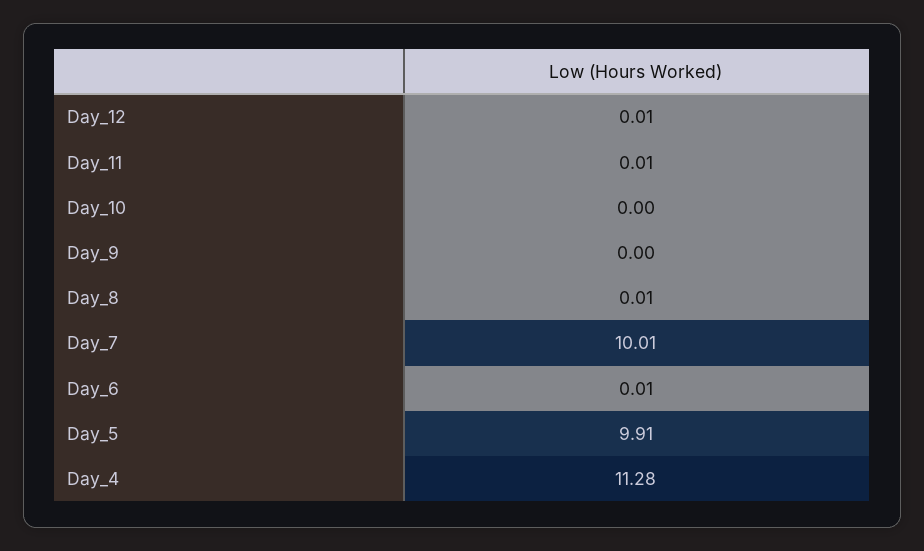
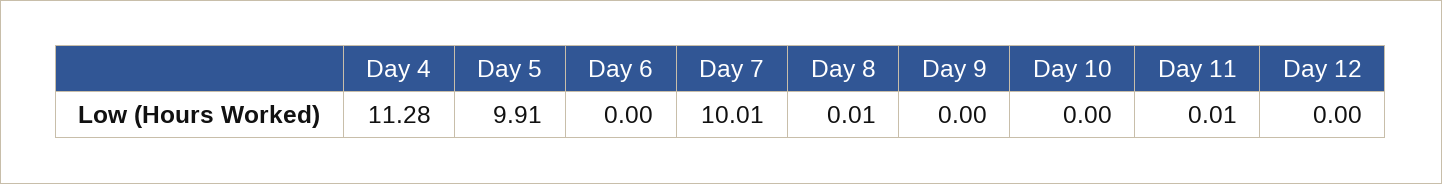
Day_12: 0.01 -> 0
Day_6: 0.01 -> 0

